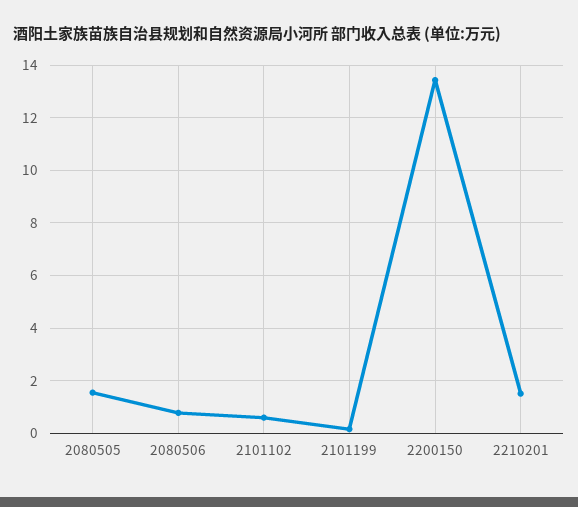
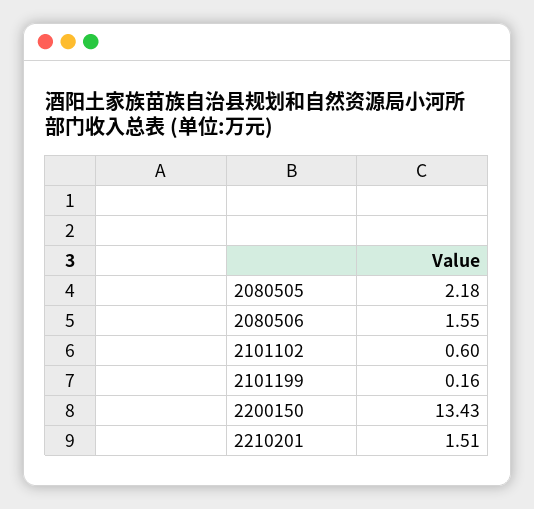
2080505: 1.5 -> 2.18
2080506: 0.75 -> 1.55

